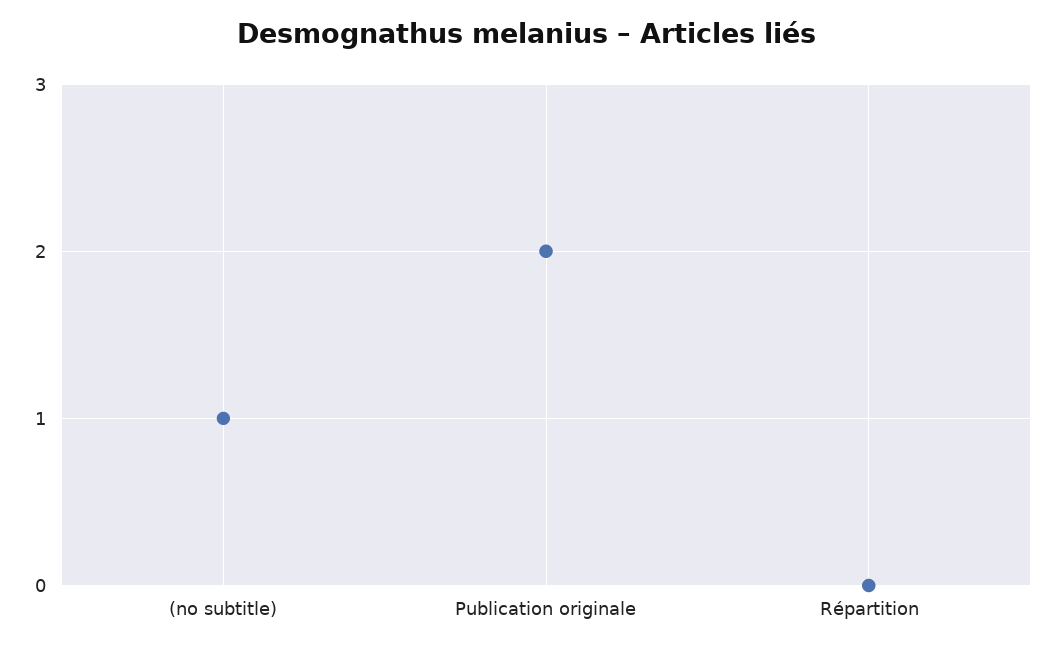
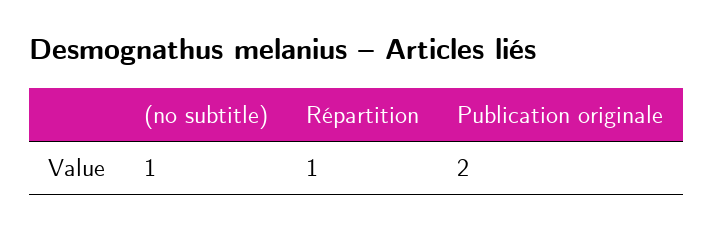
Répartition: 0 -> 1

